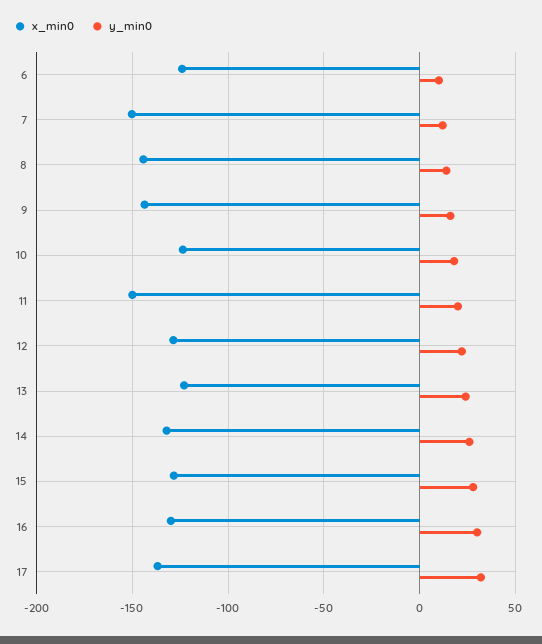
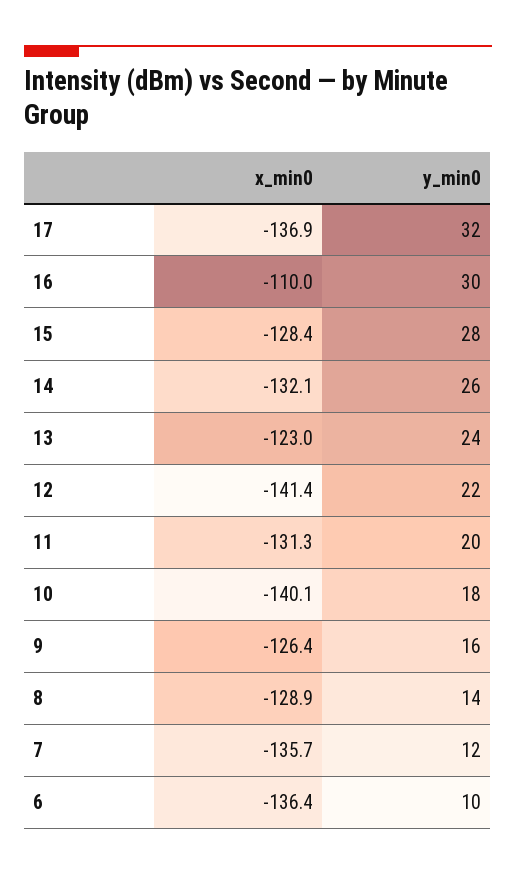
x_min0, 6: -125 -> -136.4
x_min0, 7: -150 -> -135.7
x_min0, 8: -145 -> -128.9
x_min0, 9: -145 -> -126.4
x_min0, 10: -125 -> -140.1
x_min0, 11: -150 -> -131.3
x_min0, 12: -130 -> -141.4
x_min0, 16: -130 -> -110

